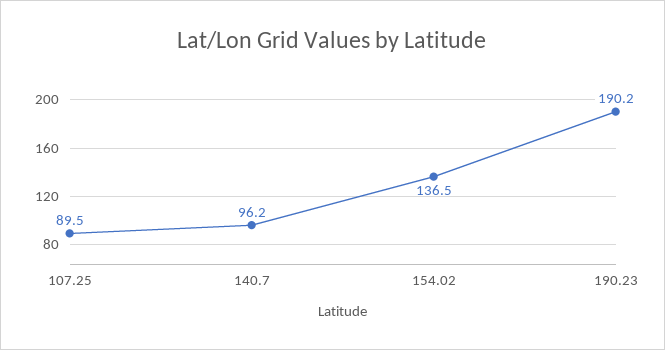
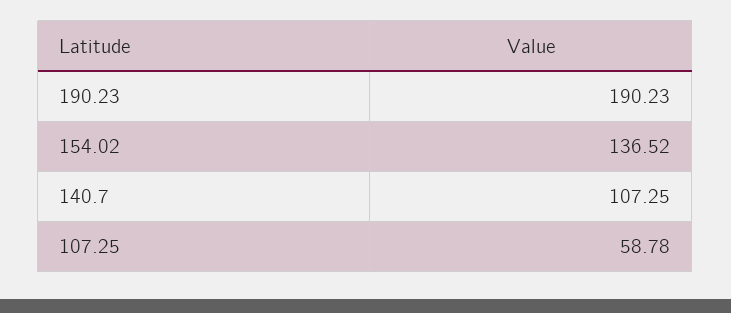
107.25: 89.5 -> 58.78
140.7: 96.2 -> 107.25

